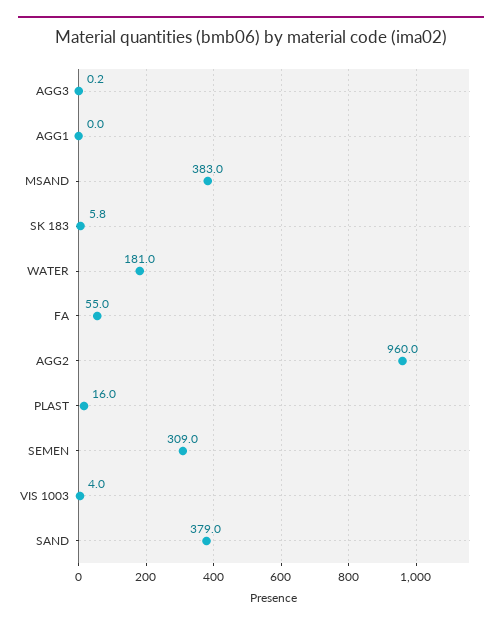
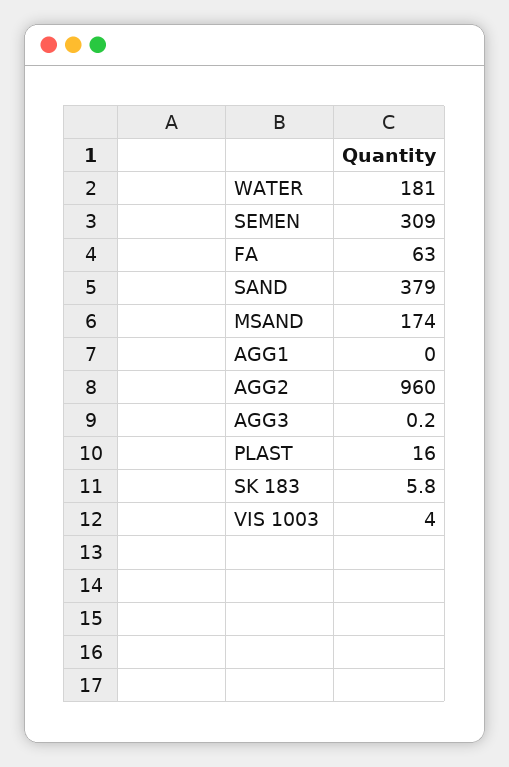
MSAND: 383 -> 174
FA: 55 -> 63

